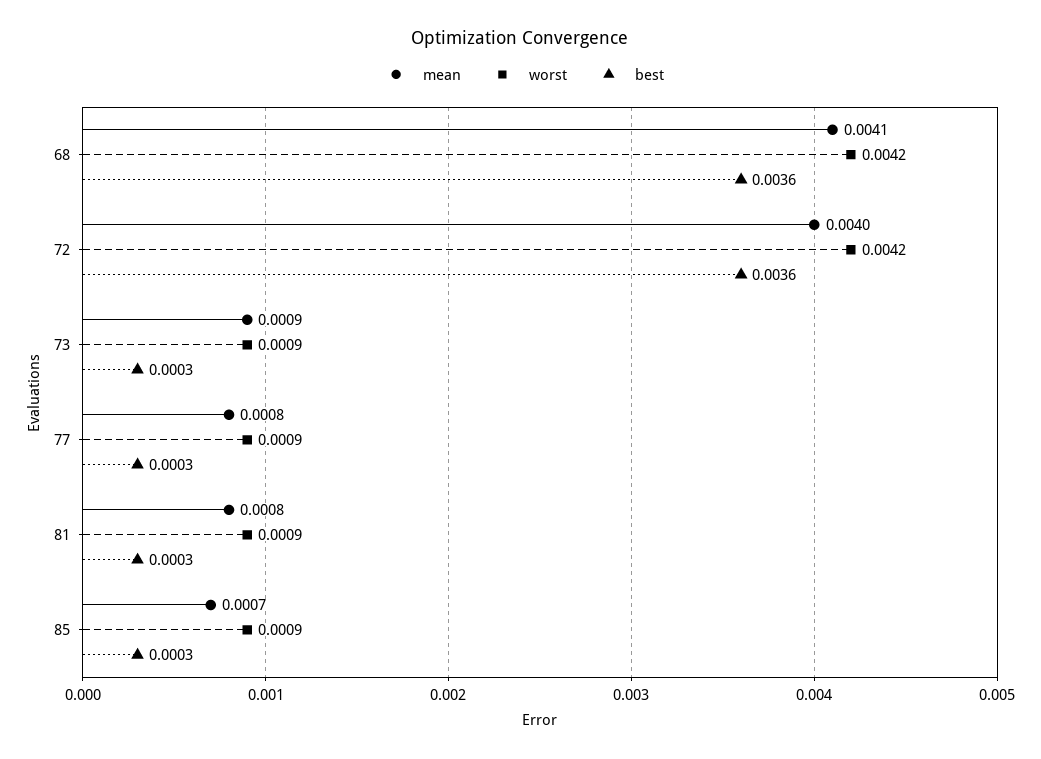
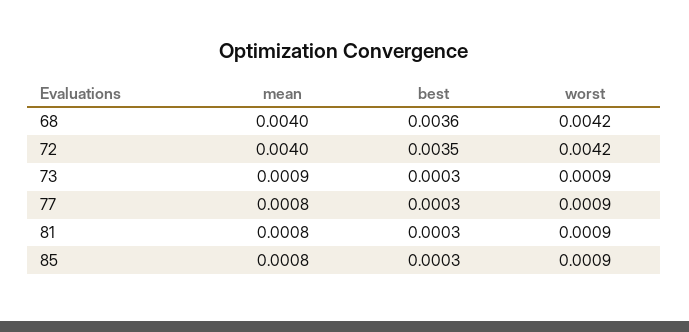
mean, 68: 0.0041 -> 0.004
best, 72: 0.0036 -> 0.0035
mean, 85: 0.0007 -> 0.0008

